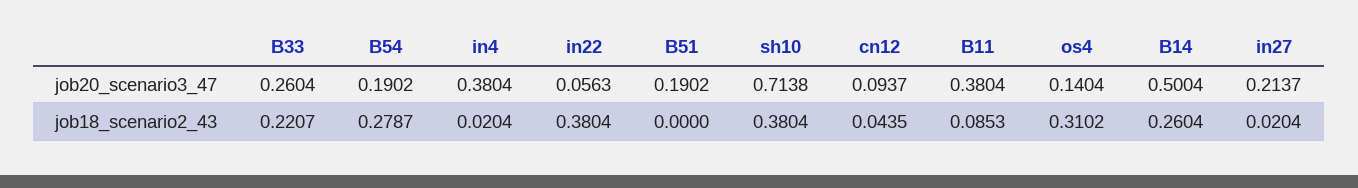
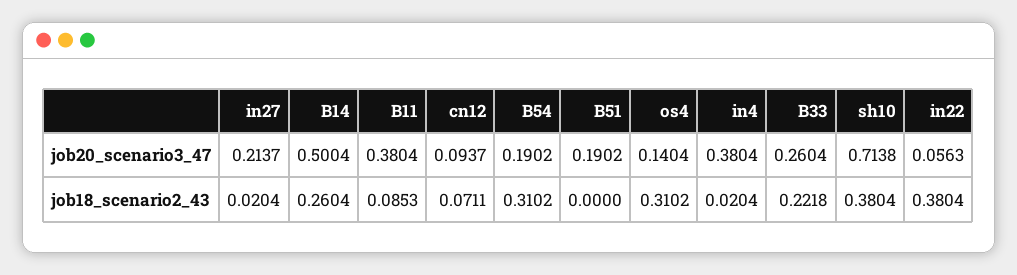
B33, job18_scenario2_43: 0.2207 -> 0.2218
B54, job18_scenario2_43: 0.2787 -> 0.3102
cn12, job18_scenario2_43: 0.0435 -> 0.0711

